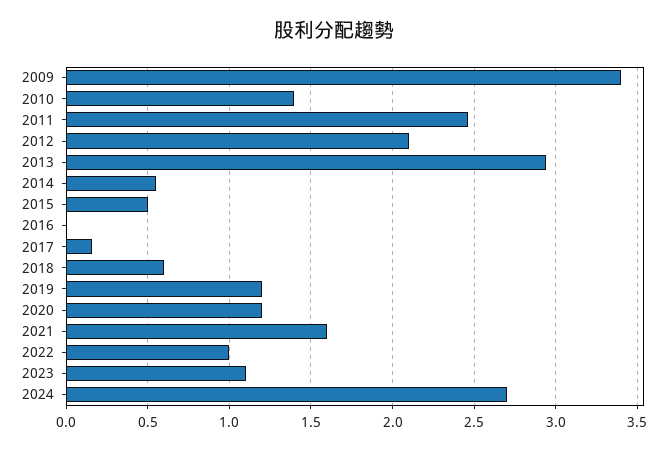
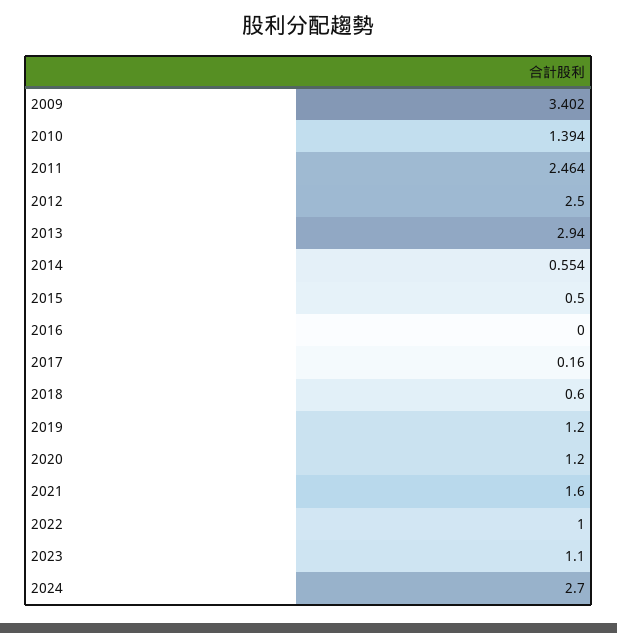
2012: 2.1 -> 2.5

